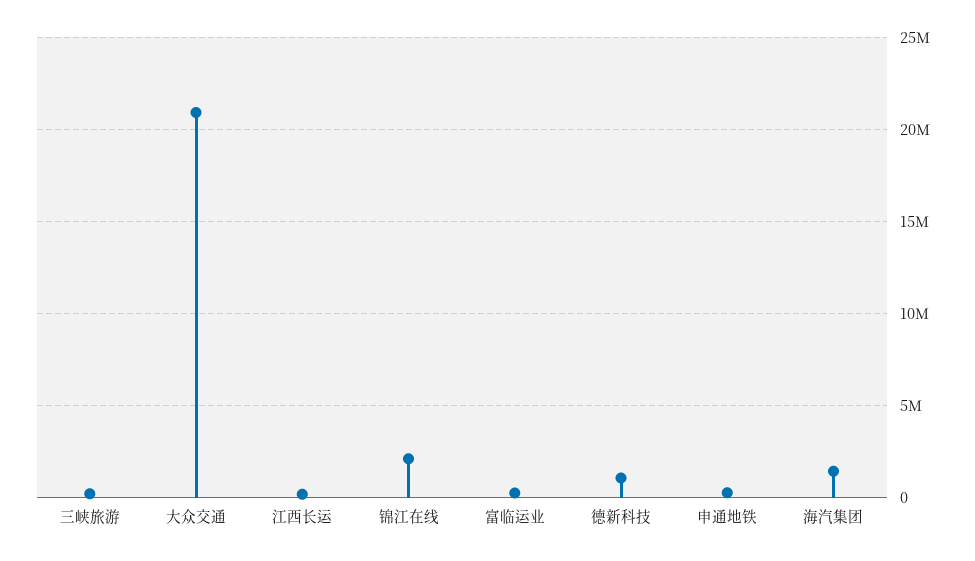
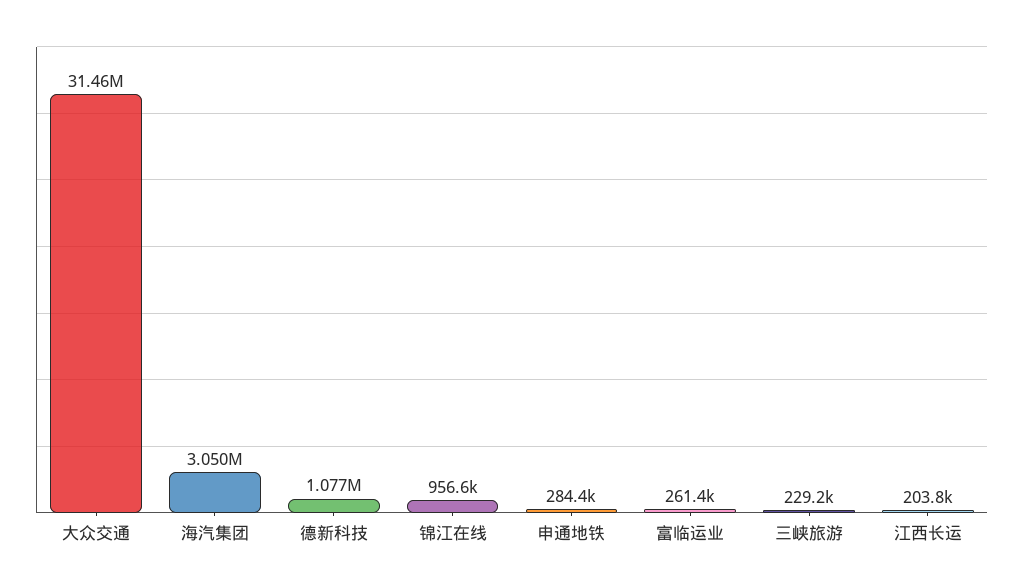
大众交通: 21000000 -> 31460000
锦江在线: 2000000 -> 956600
海汽集团: 1500000 -> 3050000

